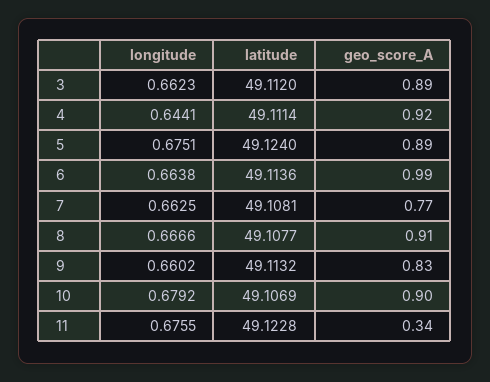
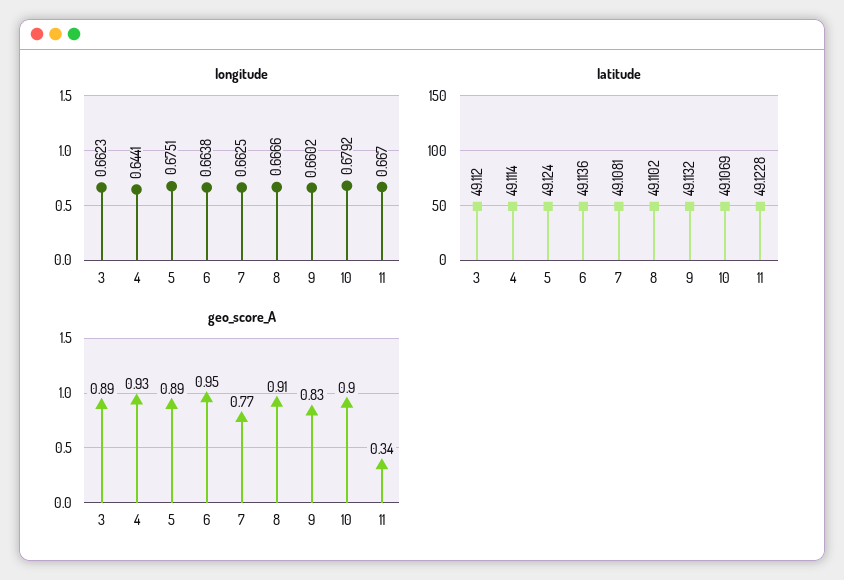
geo_score_A, 4: 0.92 -> 0.93
geo_score_A, 6: 0.99 -> 0.95
latitude, 8: 49.1077 -> 49.1102
longitude, 11: 0.6755 -> 0.667

